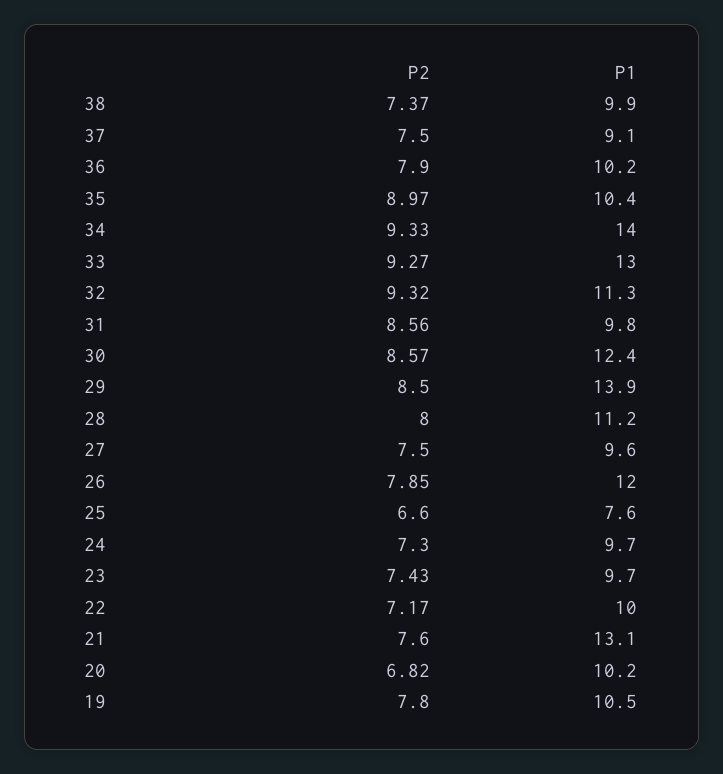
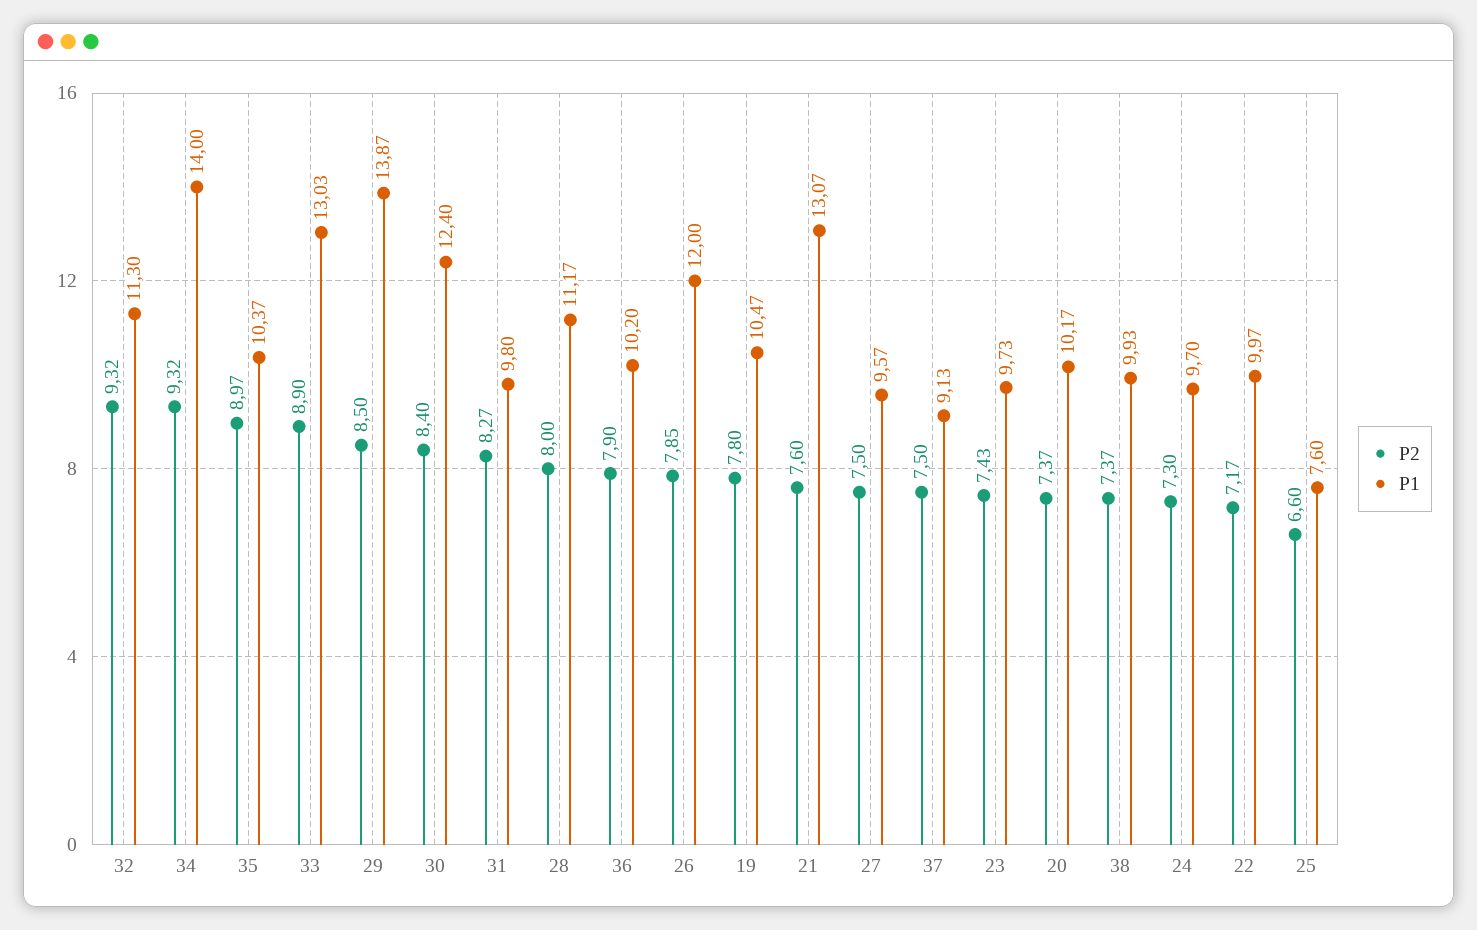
P2, 34: 9.33 -> 9.32
P2, 33: 9.27 -> 8.9
P2, 31: 8.56 -> 8.27
P2, 30: 8.57 -> 8.4
P2, 20: 6.82 -> 7.37

